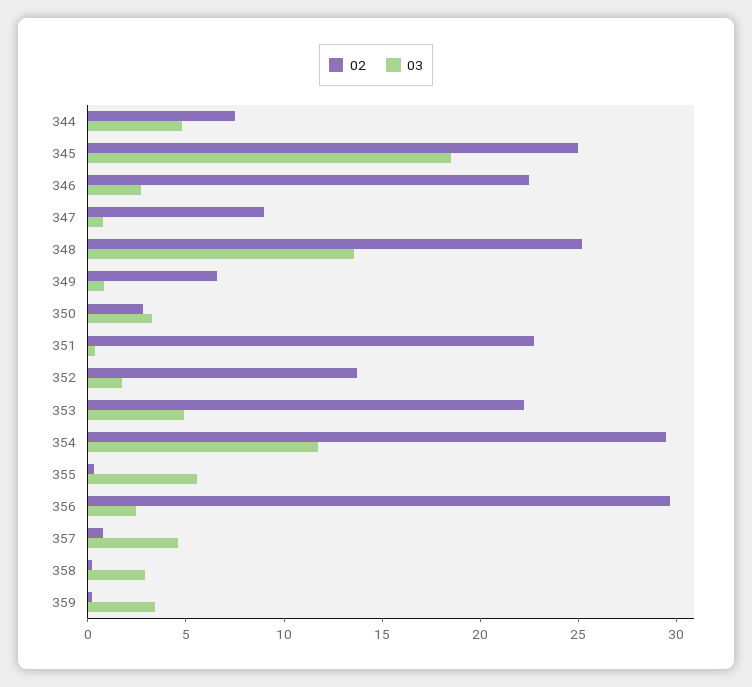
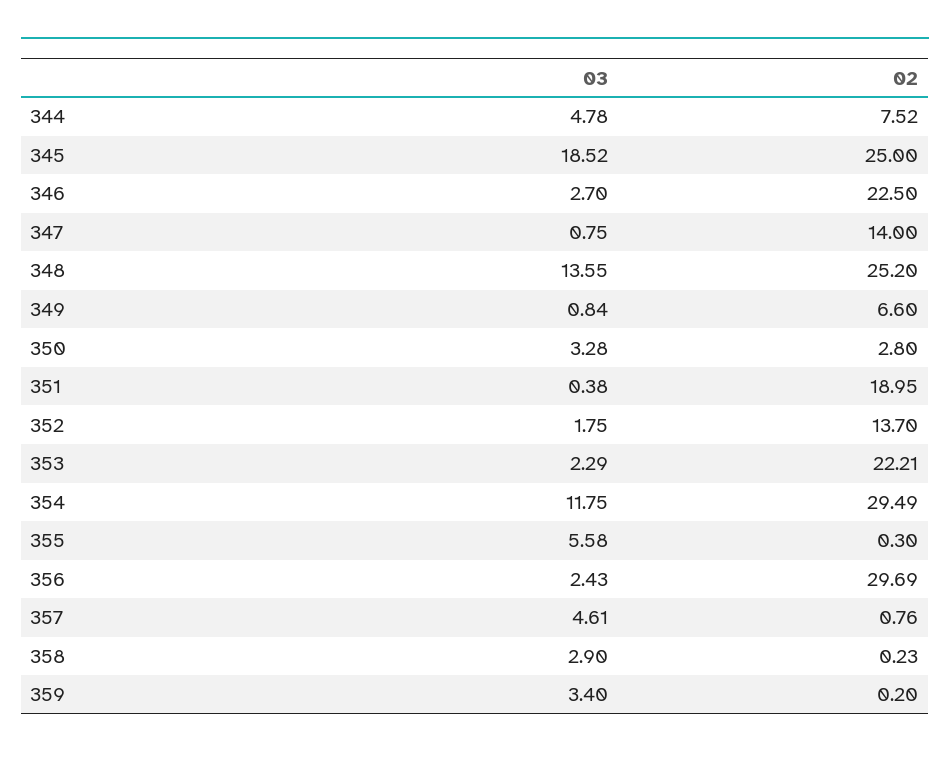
02, 347: 9 -> 14
02, 351: 23 -> 18.95
03, 353: 5 -> 2.29

